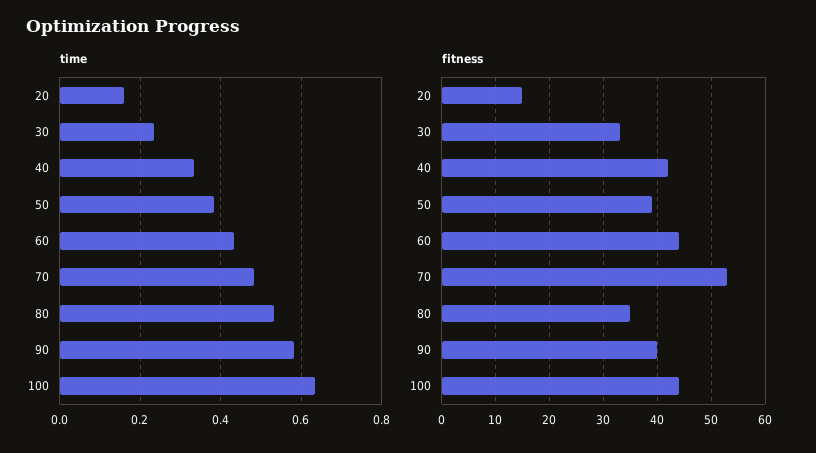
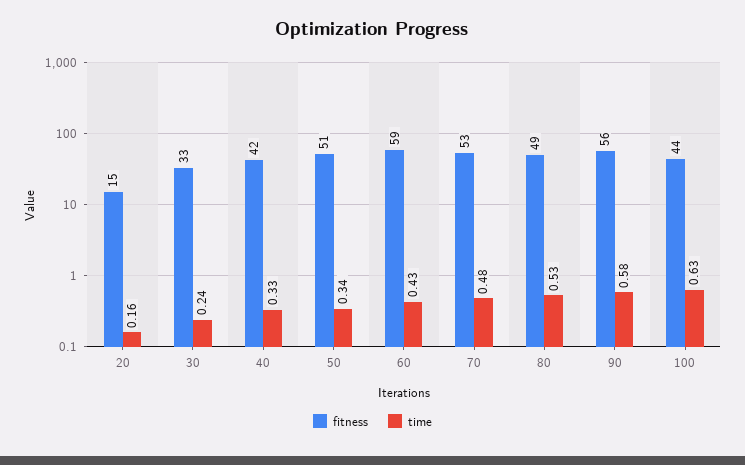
time, 50: 0.38 -> 0.34
fitness, 50: 40 -> 51
fitness, 60: 45 -> 59
fitness, 80: 35 -> 49
fitness, 90: 40 -> 56

